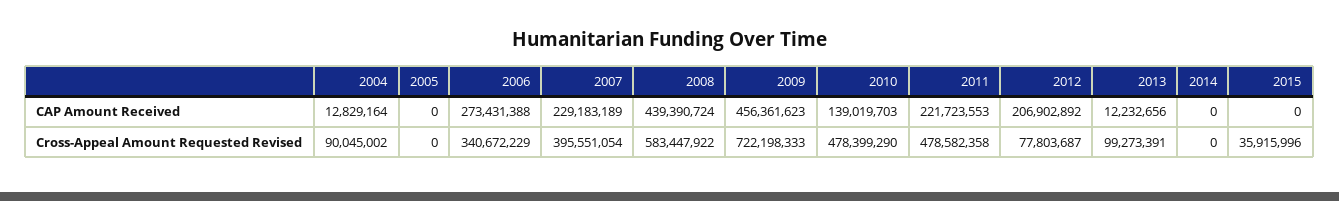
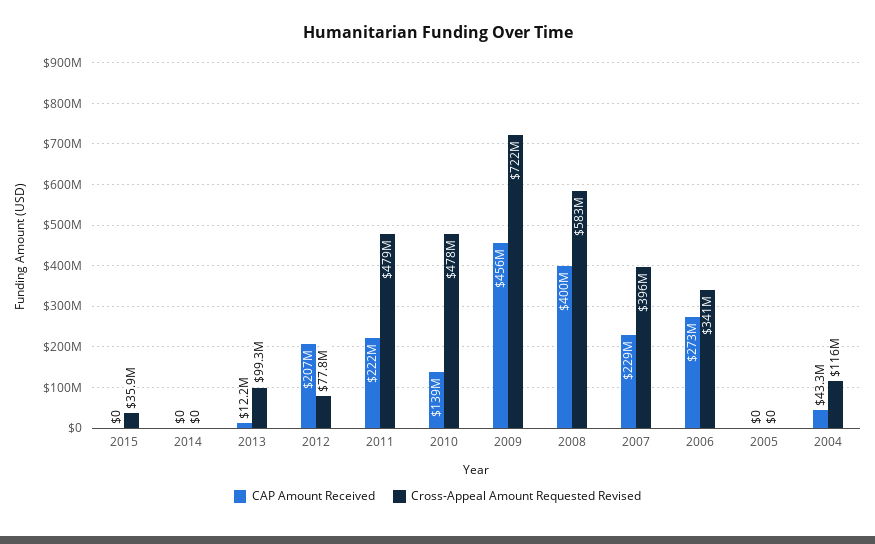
CAP Amount Received, 2004: 12829164 -> 43300000
CAP Amount Received, 2008: 439390724 -> 400000000
Cross-Appeal Amount Requested Revised, 2004: 90045002 -> 116000000

